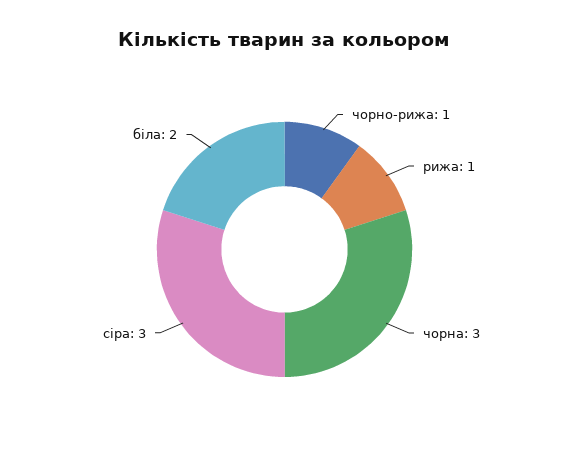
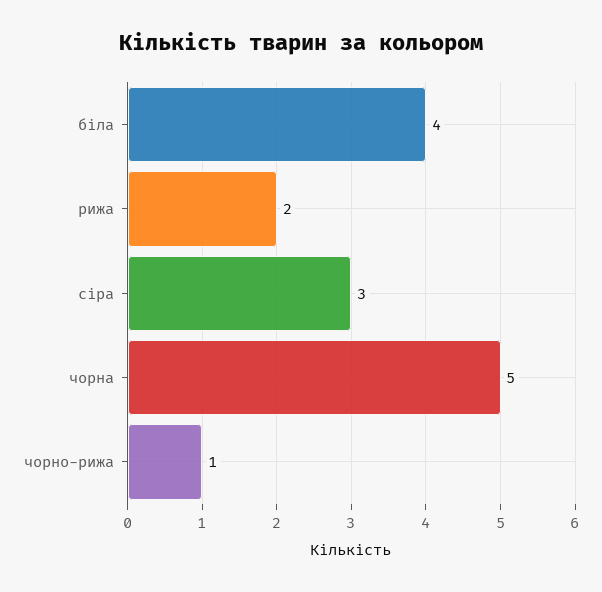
рижа: 1 -> 2
чорна: 3 -> 5
біла: 2 -> 4

